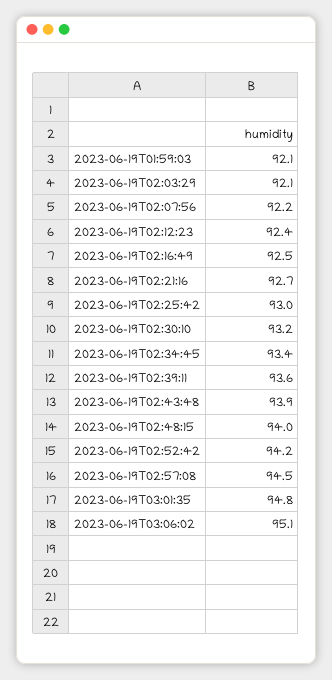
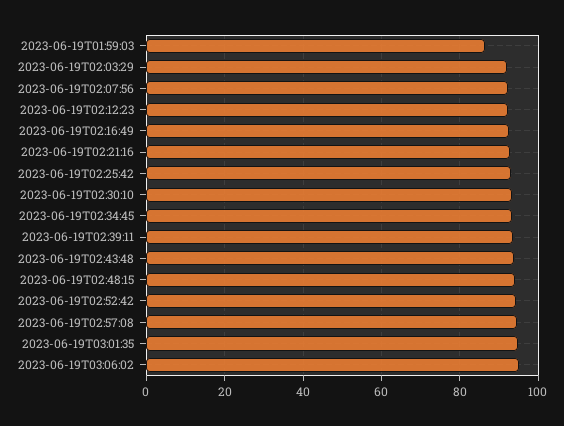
2023-06-19T01:59:03: 92.1 -> 86

